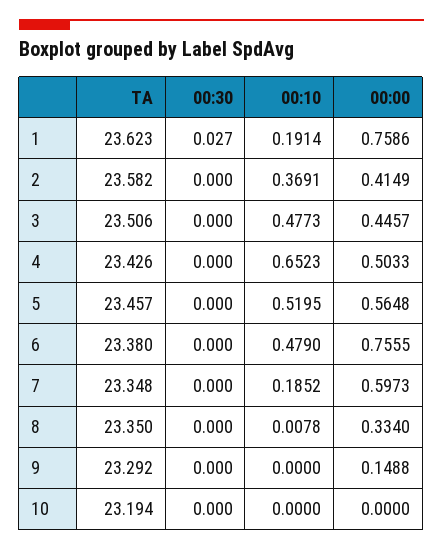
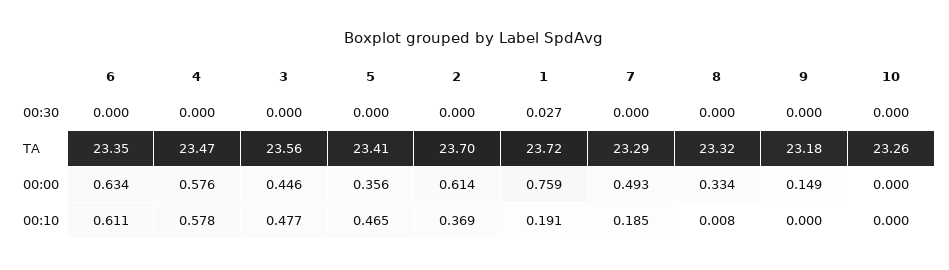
TA, 1: 23.623 -> 23.72
TA, 2: 23.582 -> 23.7
00:00, 2: 0.4149 -> 0.614
TA, 3: 23.506 -> 23.56
TA, 4: 23.426 -> 23.47
00:10, 4: 0.6523 -> 0.578
00:00, 4: 0.5033 -> 0.576
TA, 5: 23.457 -> 23.41
00:10, 5: 0.5195 -> 0.465
00:00, 5: 0.5648 -> 0.356
TA, 6: 23.38 -> 23.35
00:10, 6: 0.479 -> 0.611
00:00, 6: 0.7555 -> 0.634
TA, 7: 23.348 -> 23.29
00:00, 7: 0.5973 -> 0.493
TA, 8: 23.35 -> 23.32
TA, 9: 23.292 -> 23.18
TA, 10: 23.194 -> 23.26

